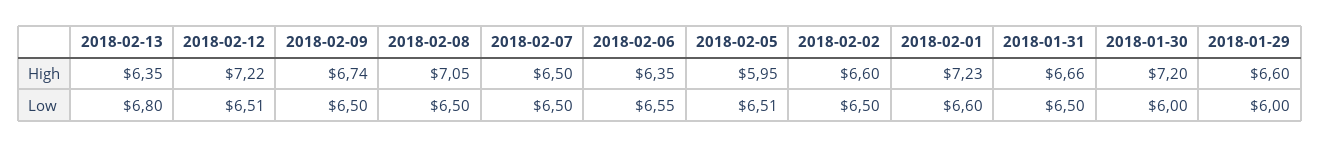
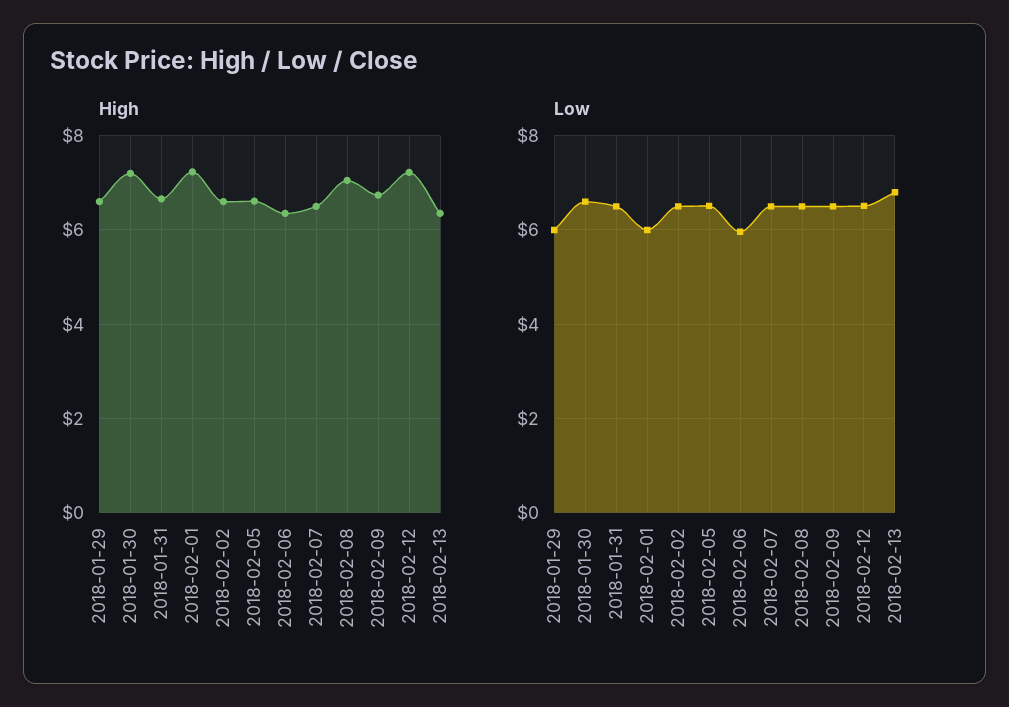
High, 2018-02-05: 5.95 -> 6.6
Low, 2018-02-06: 6.55 -> 6
Low, 2018-02-01: 6.6 -> 6
Low, 2018-01-30: 6 -> 6.6

